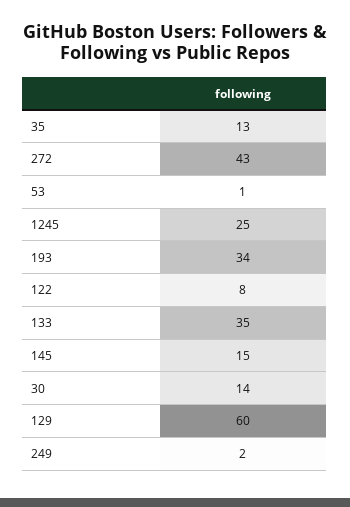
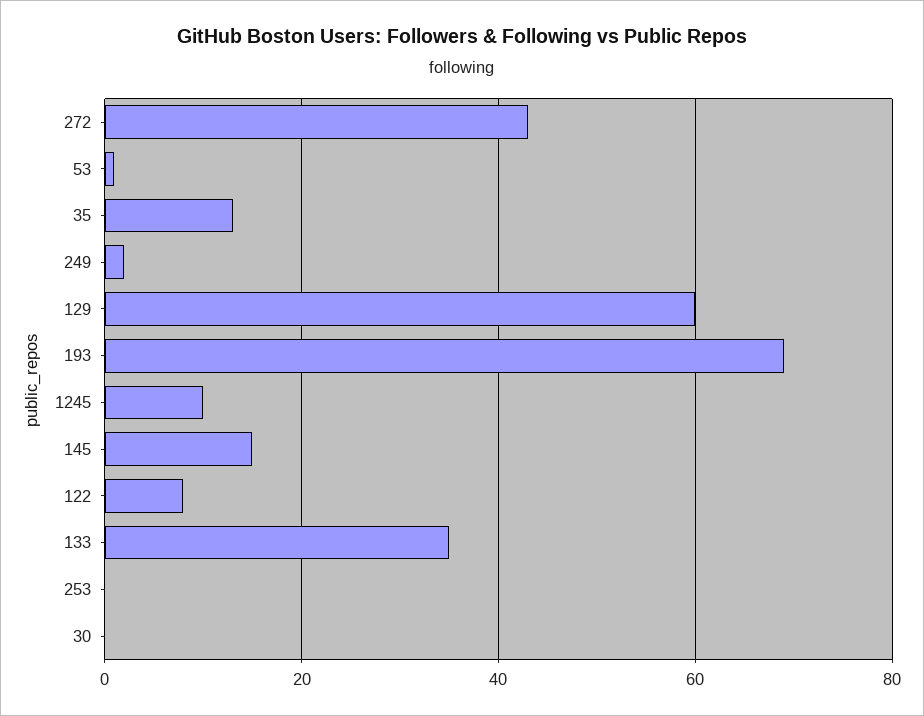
1245: 25 -> 10
193: 34 -> 70
30: 14 -> 0
253: none -> 0

